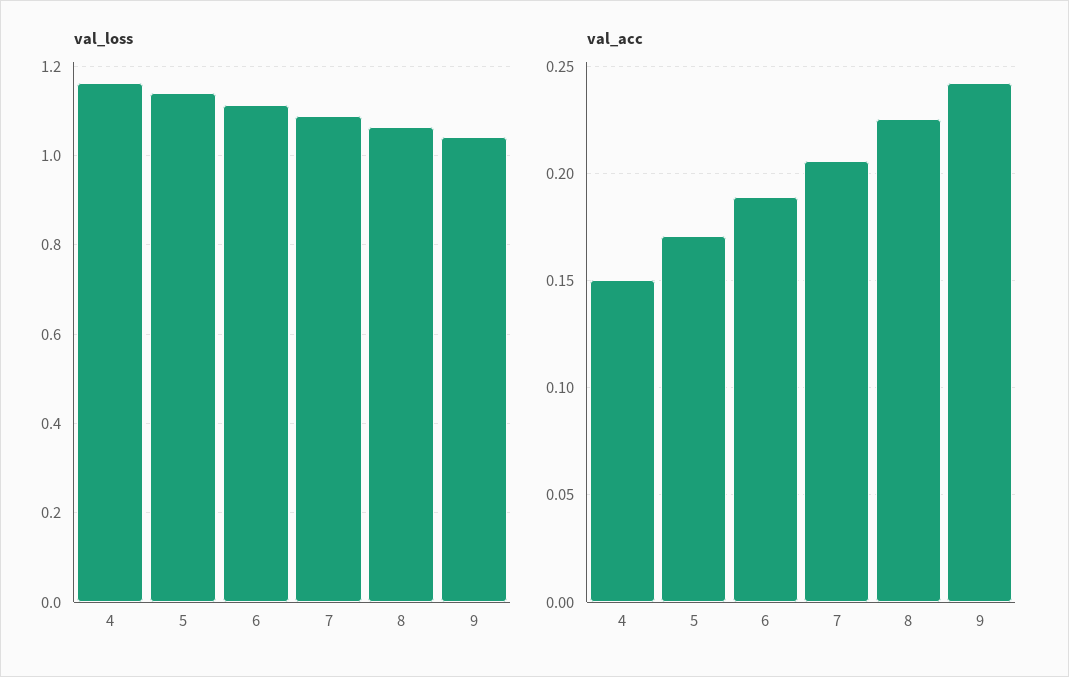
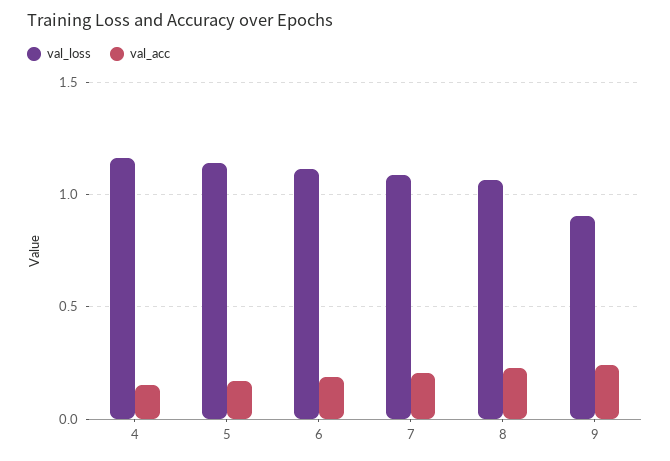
val_loss, 9: 1.04 -> 0.9

